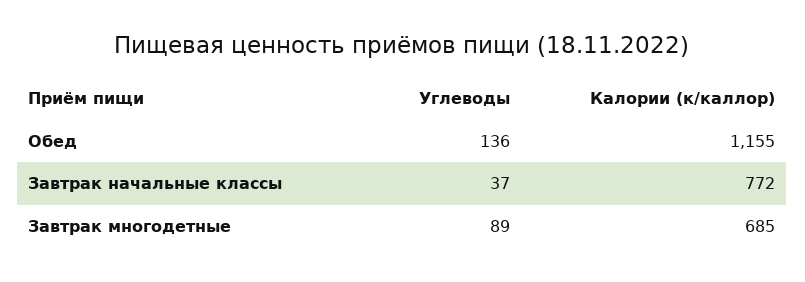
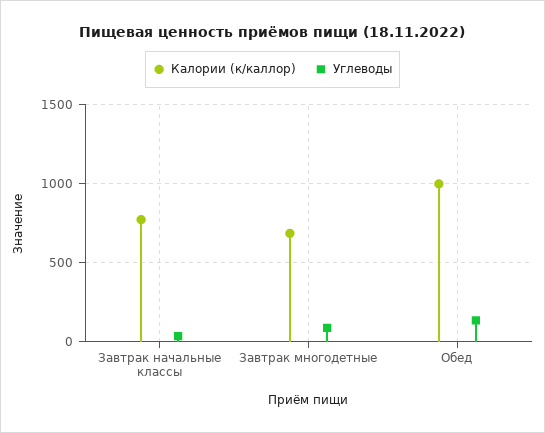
Калории (к/каллор), Обед: 1155 -> 1000

